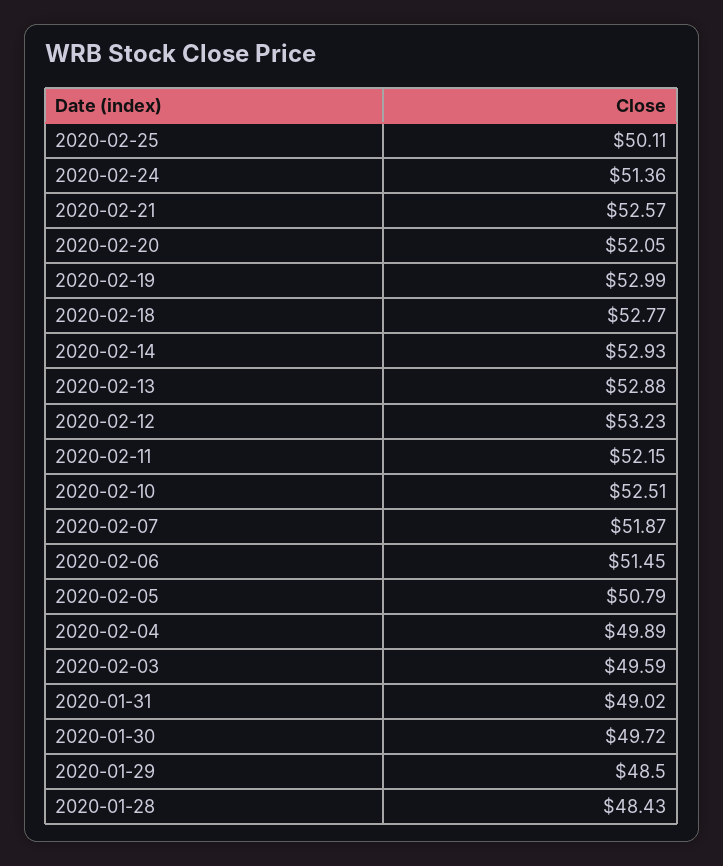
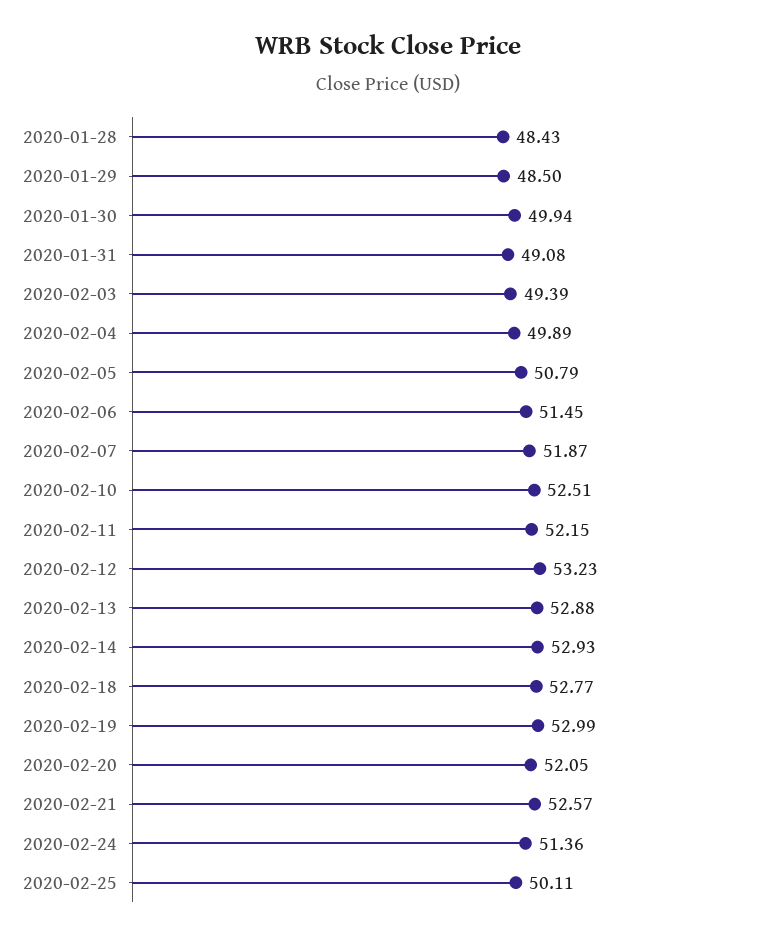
2020-02-03: 49.59 -> 49.39
2020-01-31: 49.02 -> 49.08
2020-01-30: 49.72 -> 49.94

